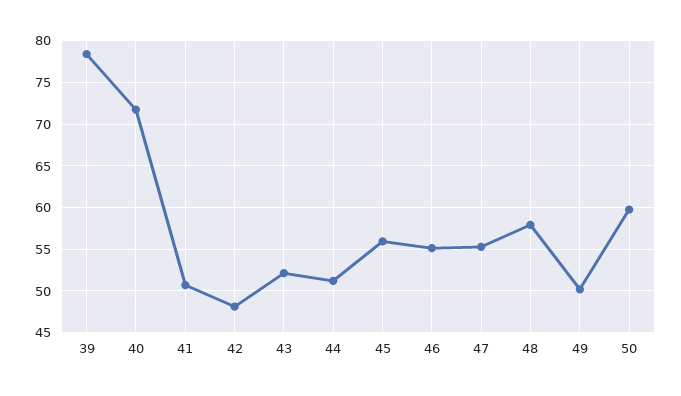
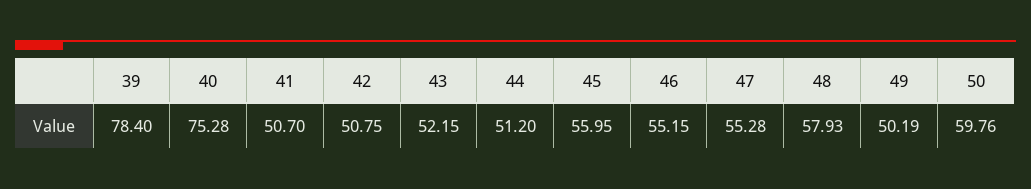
40: 72 -> 75.28
42: 48 -> 50.75

